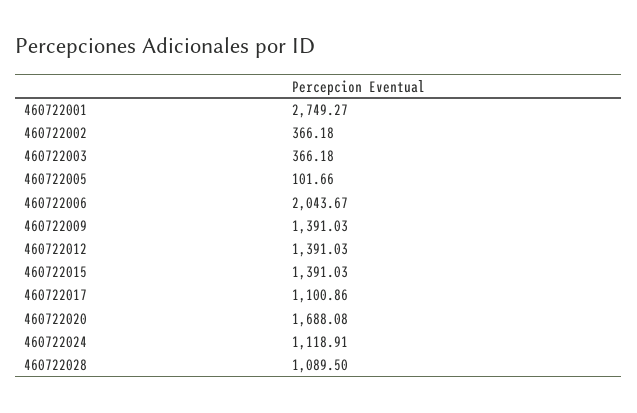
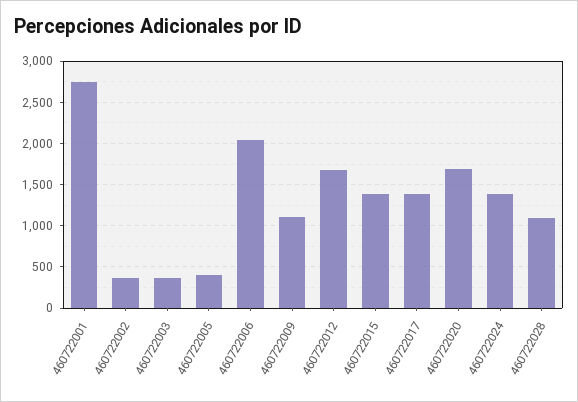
460722005: 101.66 -> 400
460722009: 1391.03 -> 1100
460722012: 1391.03 -> 1700
460722017: 1100.86 -> 1400
460722024: 1118.91 -> 1400

